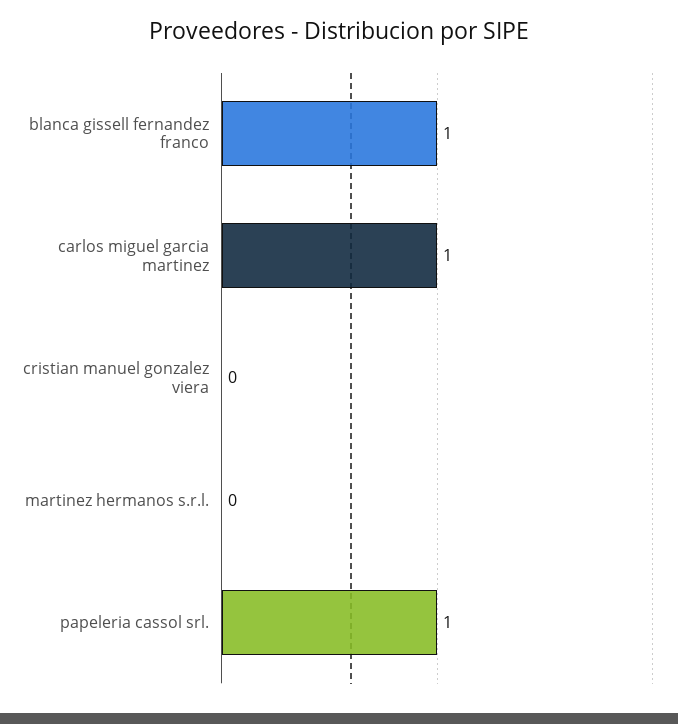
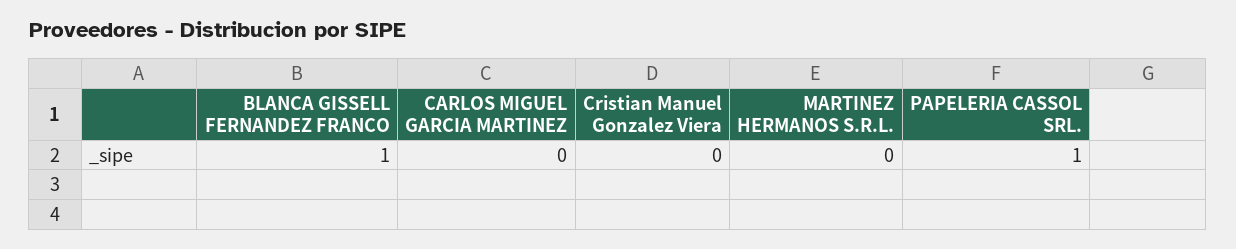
carlos miguel garcia martinez: 1 -> 0

